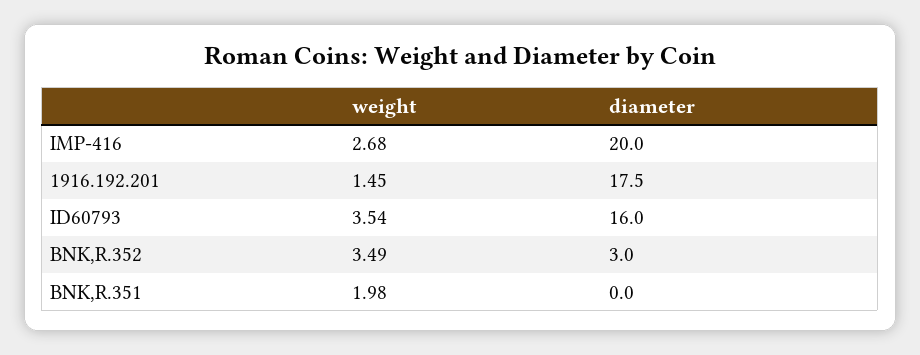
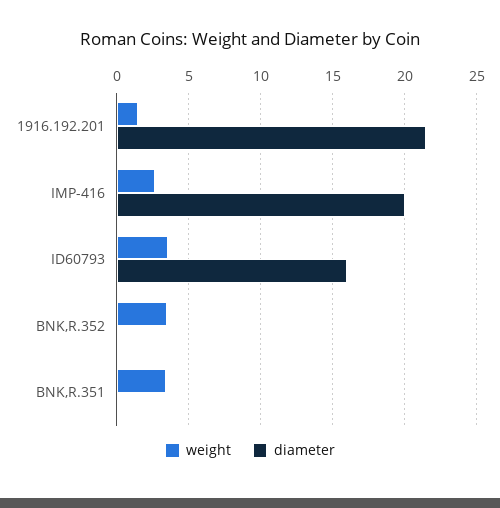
diameter, 1916.192.201: 17.5 -> 21.5
diameter, BNK,R.352: 3 -> 0
weight, BNK,R.351: 1.98 -> 3.5

